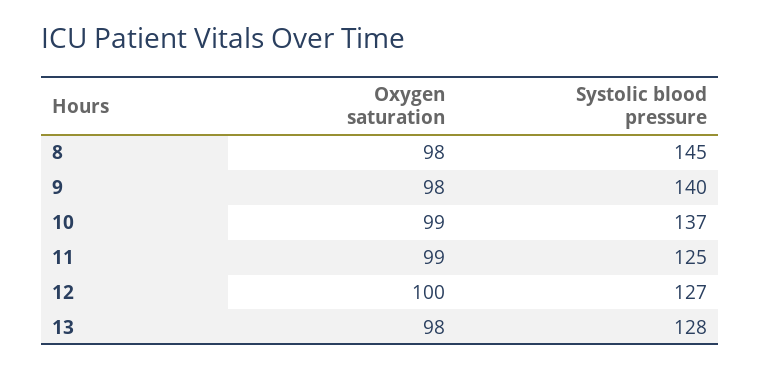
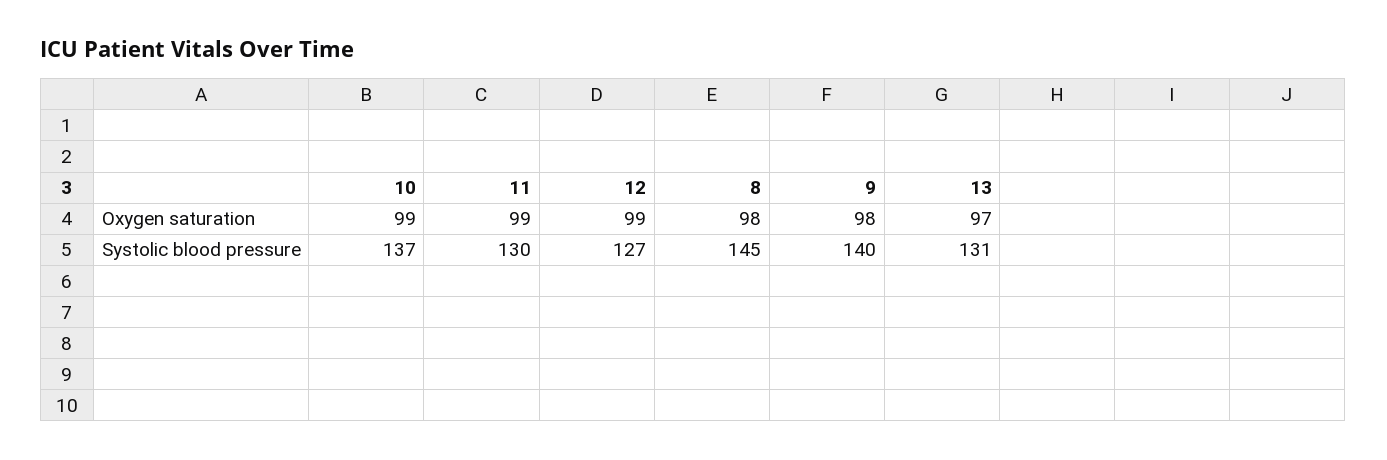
Systolic blood pressure, 11: 125 -> 130
Oxygen saturation, 12: 100 -> 99
Oxygen saturation, 13: 98 -> 97
Systolic blood pressure, 13: 128 -> 131

